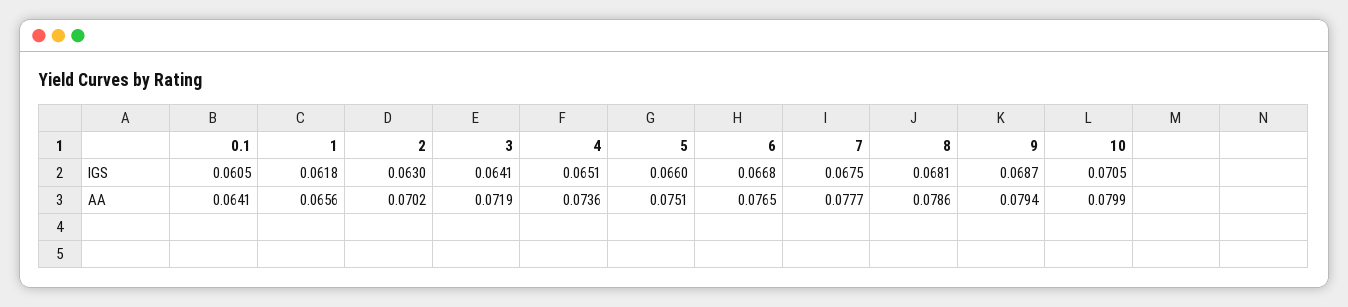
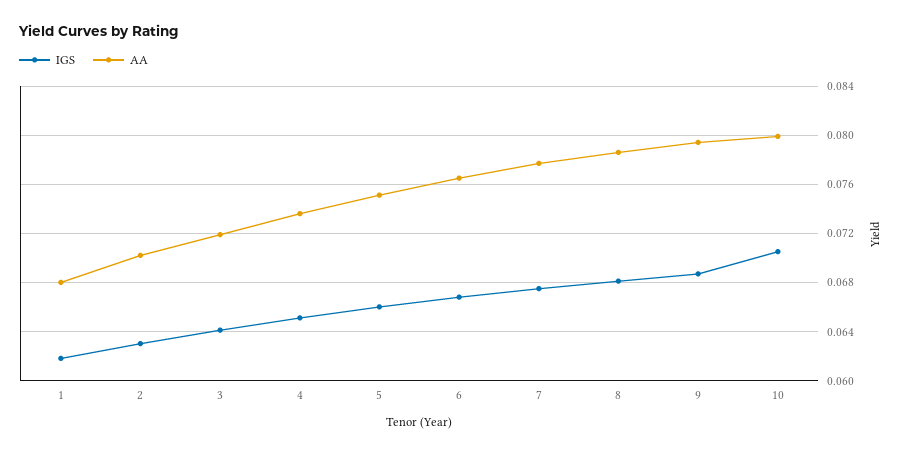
IGS, 0.1: 0.0605 -> none
AA, 0.1: 0.0641 -> none
AA, 1: 0.0656 -> 0.068

